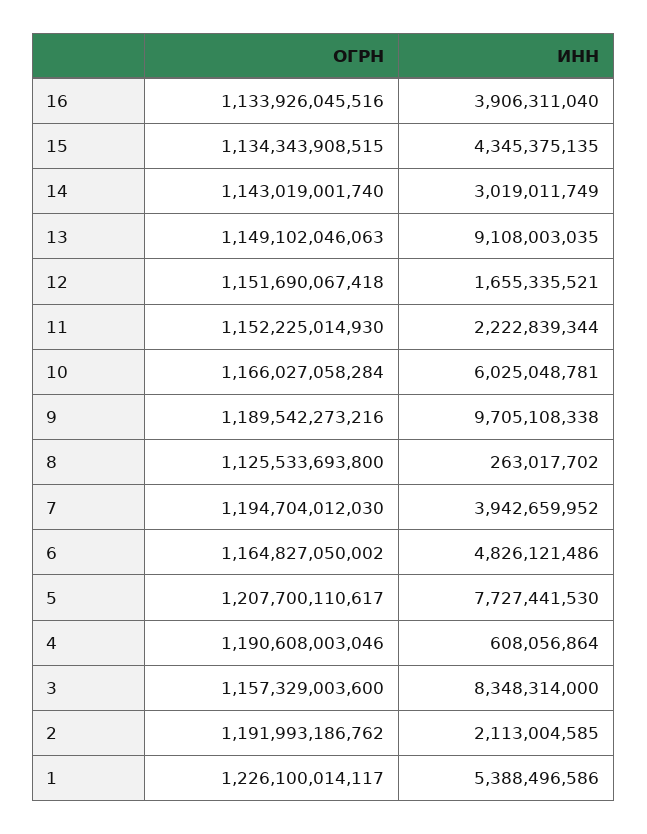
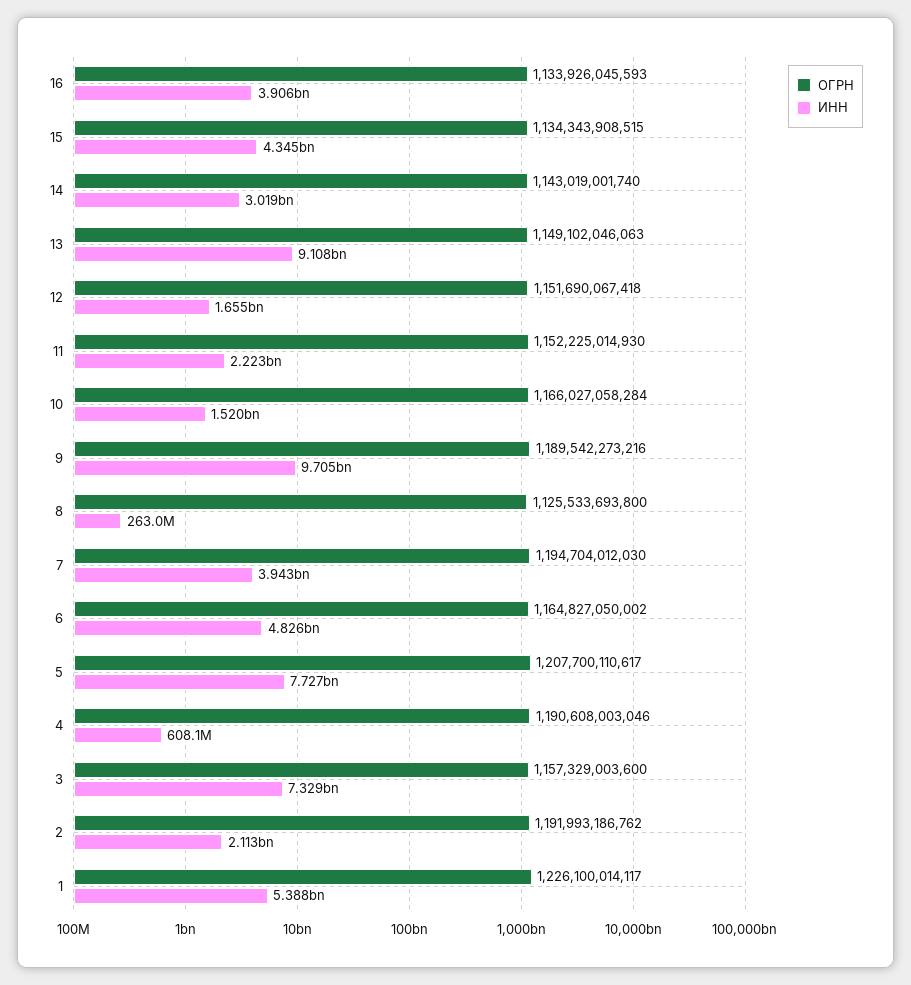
ОГРН, 16: 1133926045516 -> 1133926045593
ИНН, 10: 6025048781 -> 1520000000
ИНН, 3: 8348314000 -> 7329000000

